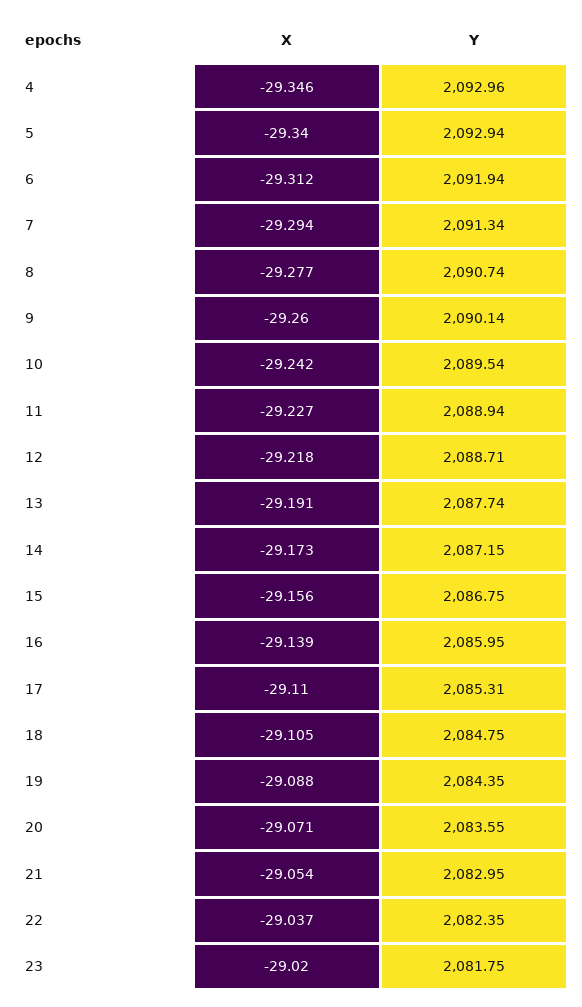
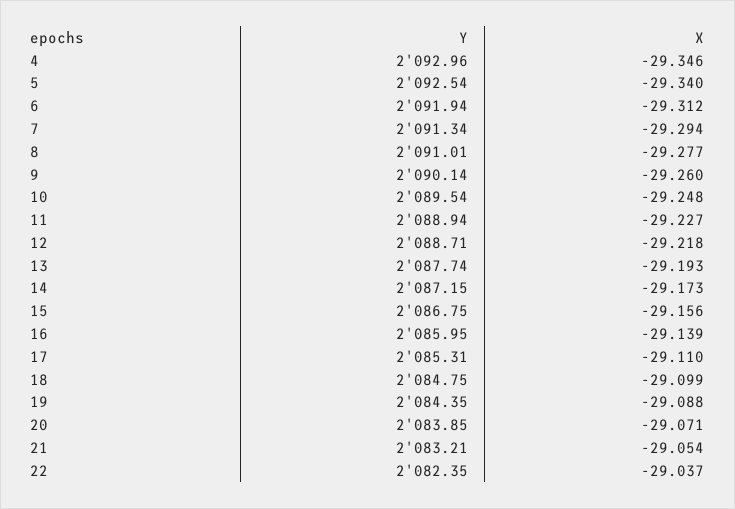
Y, 5: 2092.94 -> 2092.54
Y, 8: 2090.74 -> 2091.01
X, 10: -29.242 -> -29.248
X, 13: -29.191 -> -29.193
X, 18: -29.105 -> -29.099
Y, 20: 2083.55 -> 2083.85
Y, 21: 2082.95 -> 2083.21
X, 23: -29.02 -> none
Y, 23: 2081.75 -> none

